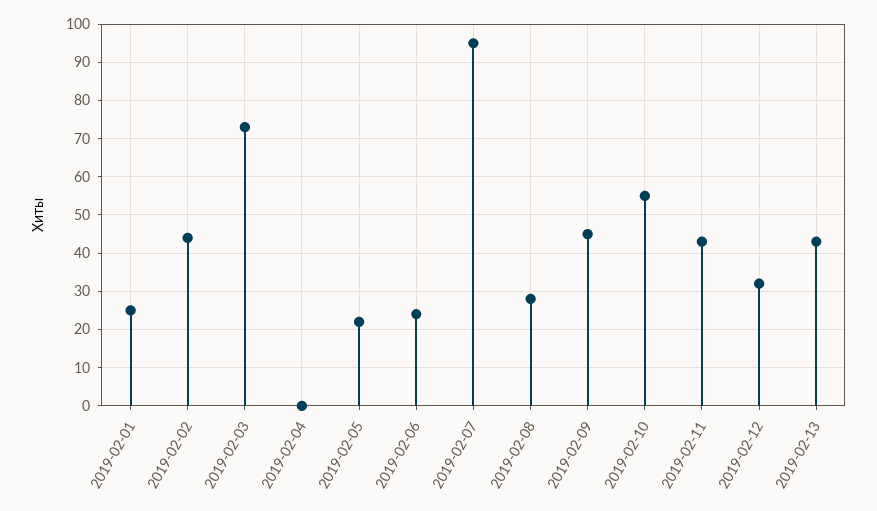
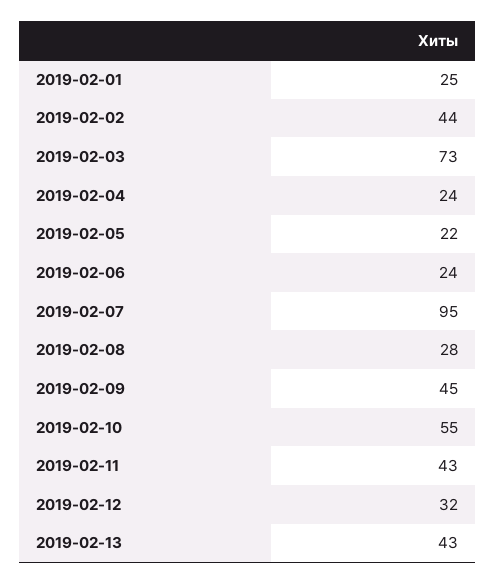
2019-02-04: 0 -> 24

